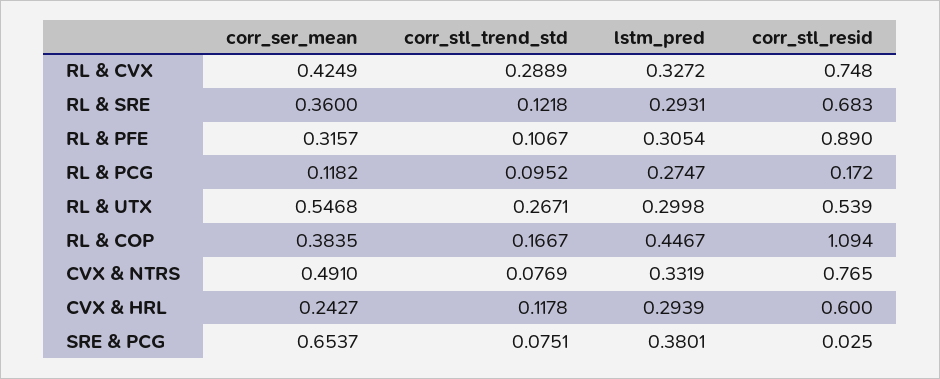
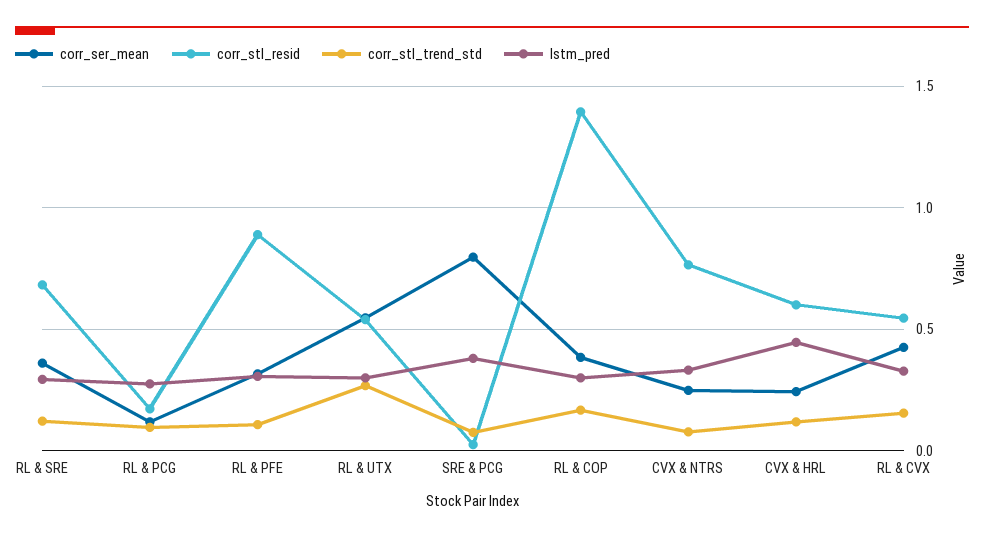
corr_stl_trend_std, RL & CVX: 0.2889 -> 0.15
corr_stl_resid, RL & CVX: 0.748 -> 0.55
lstm_pred, RL & COP: 0.4467 -> 0.3
corr_stl_resid, RL & COP: 1.094 -> 1.4
corr_ser_mean, CVX & NTRS: 0.491 -> 0.25
lstm_pred, CVX & HRL: 0.2939 -> 0.45
corr_ser_mean, SRE & PCG: 0.6537 -> 0.8

